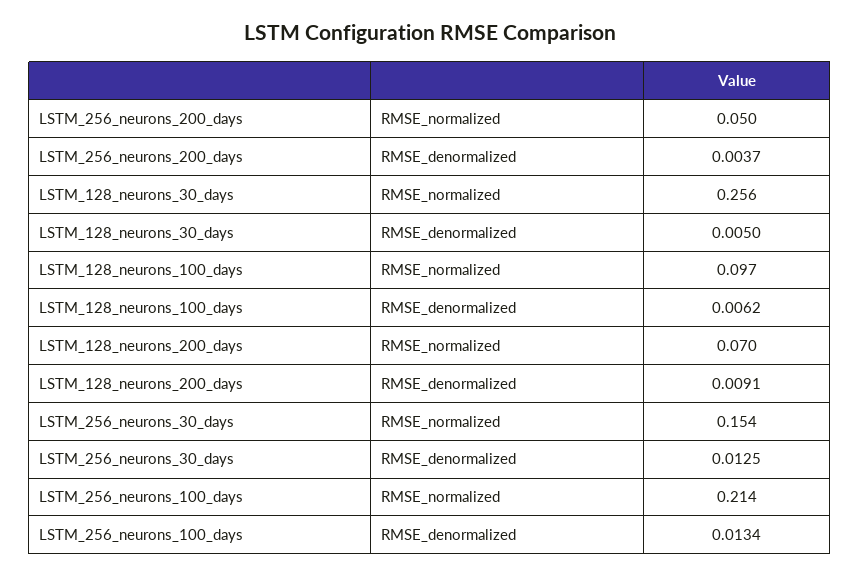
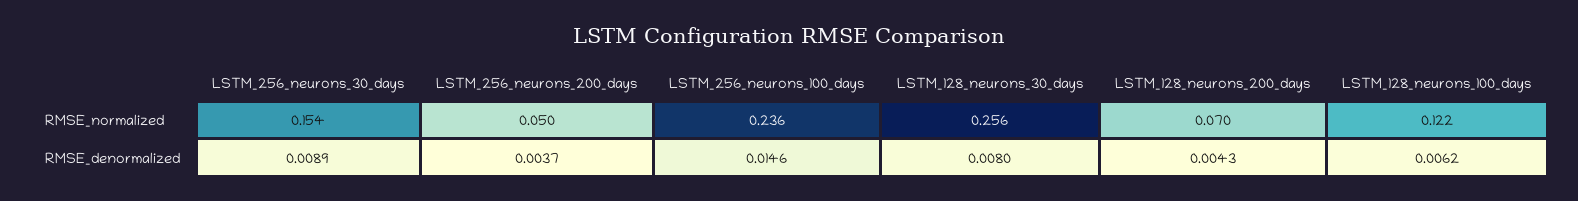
LSTM_128_neurons_30_days, RMSE_denormalized: 0.005 -> 0.008
LSTM_128_neurons_100_days, RMSE_normalized: 0.097 -> 0.122
LSTM_128_neurons_200_days, RMSE_denormalized: 0.0091 -> 0.0043
LSTM_256_neurons_30_days, RMSE_denormalized: 0.0125 -> 0.0089
LSTM_256_neurons_100_days, RMSE_normalized: 0.214 -> 0.236
LSTM_256_neurons_100_days, RMSE_denormalized: 0.0134 -> 0.0146

